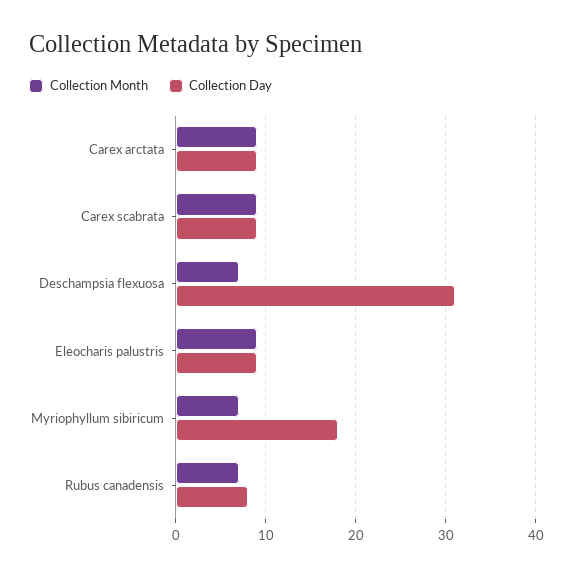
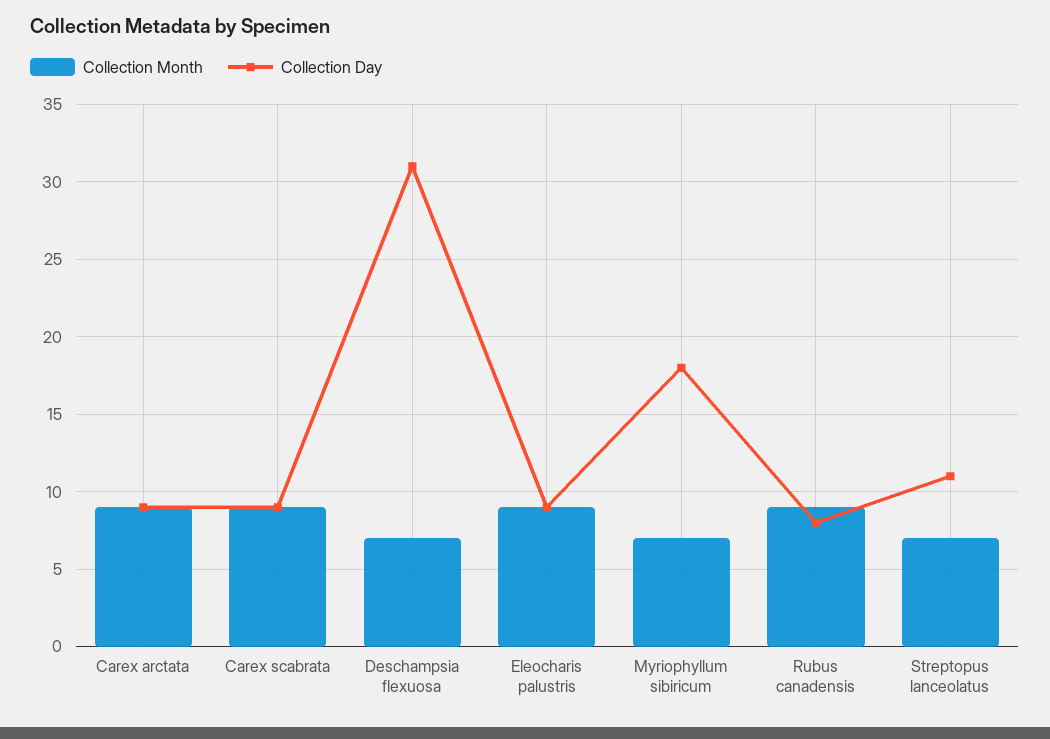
Collection Month, Rubus canadensis: 7 -> 9
Collection Month, Streptopus lanceolatus: none -> 7
Collection Day, Streptopus lanceolatus: none -> 11

